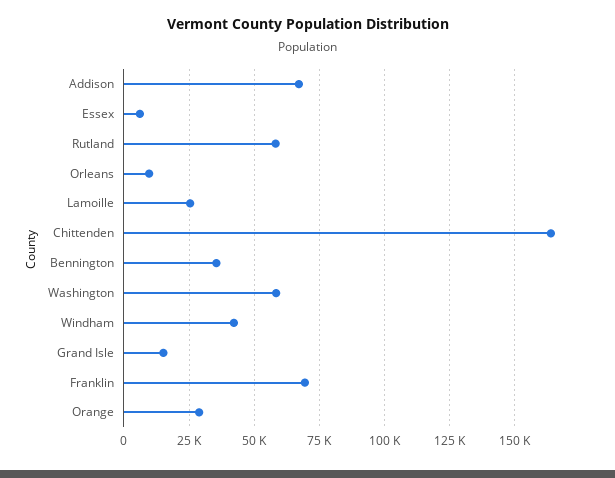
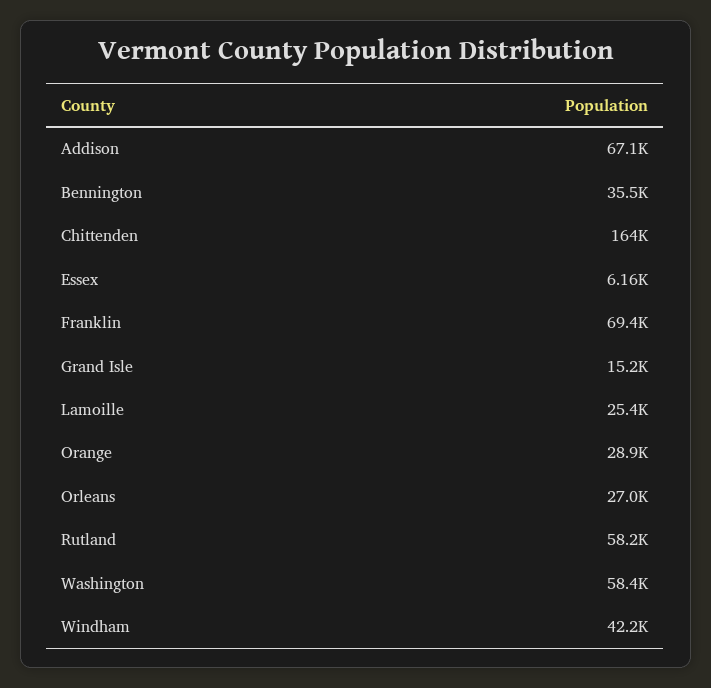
Orleans: 10000 -> 27000

